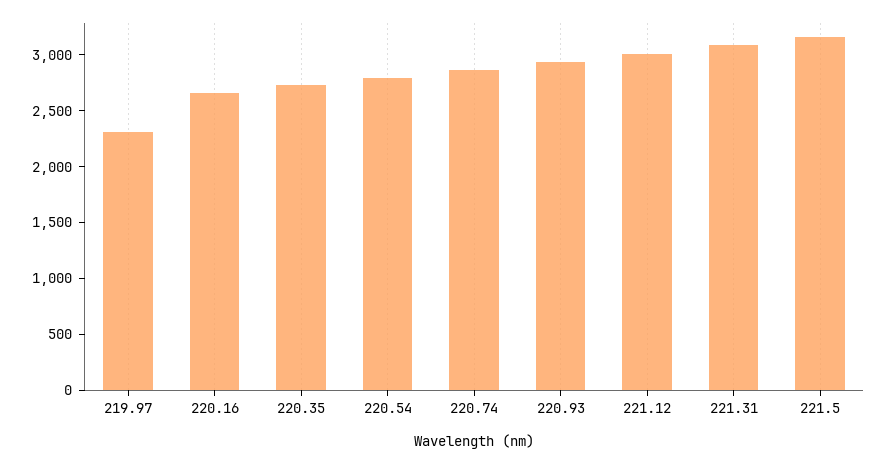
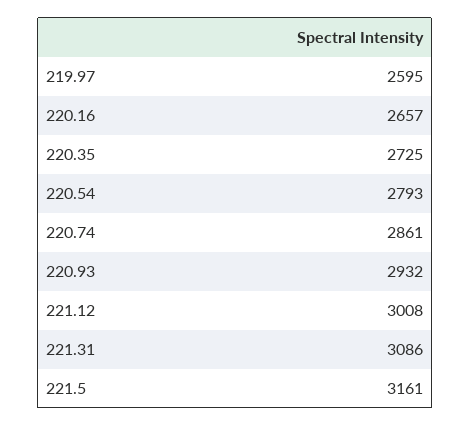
219.97: 2300 -> 2595

